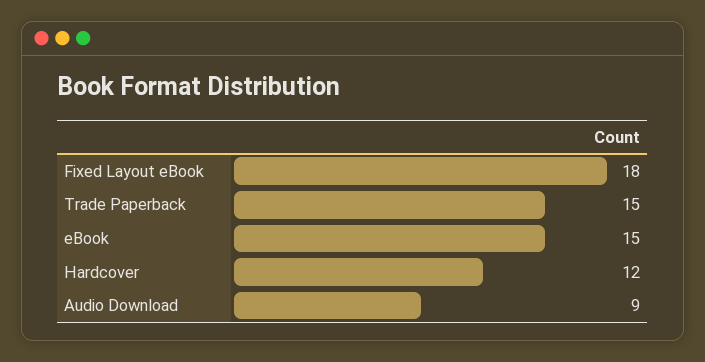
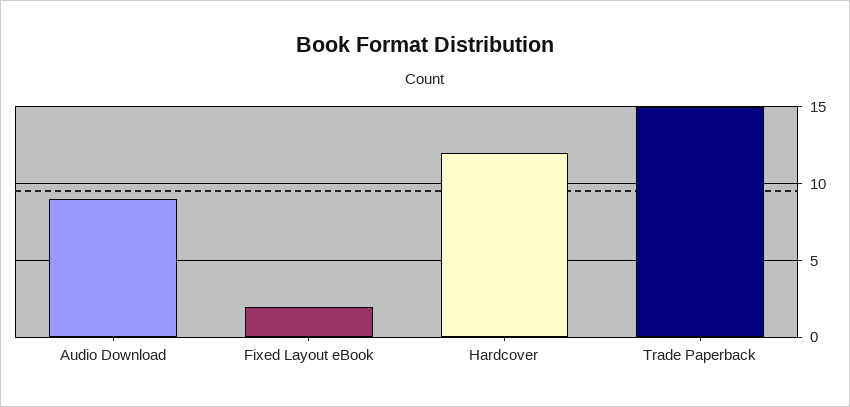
Fixed Layout eBook: 18 -> 2
eBook: 15 -> none

